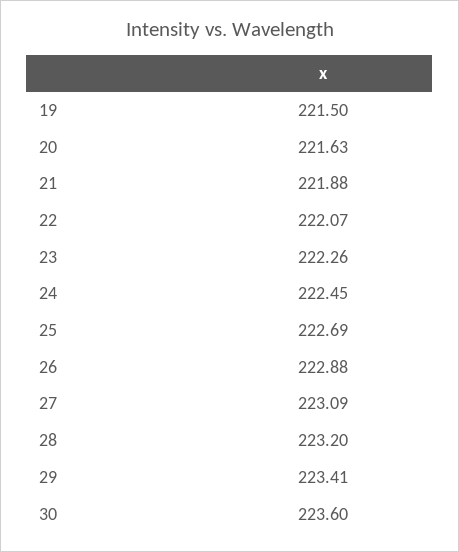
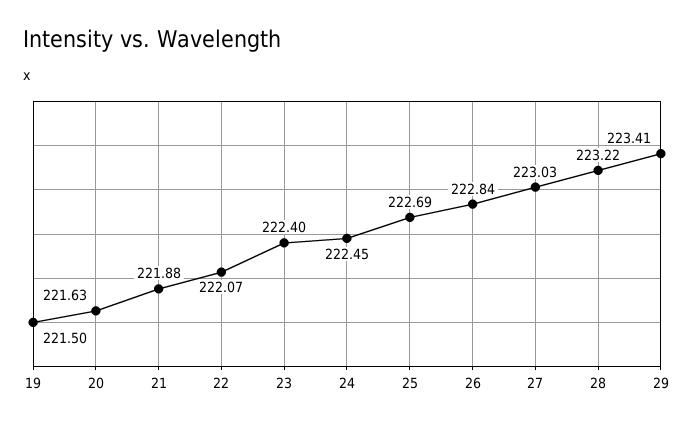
23: 222.26 -> 222.4
26: 222.88 -> 222.84
27: 223.09 -> 223.03
28: 223.2 -> 223.22
30: 223.6 -> none

